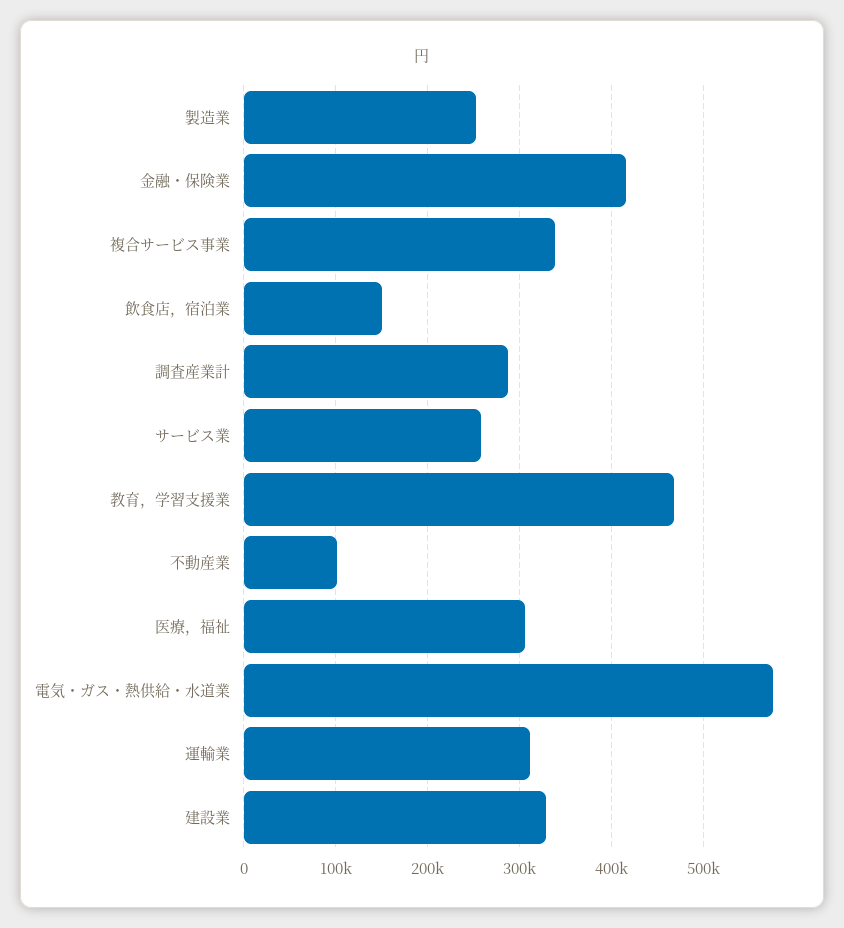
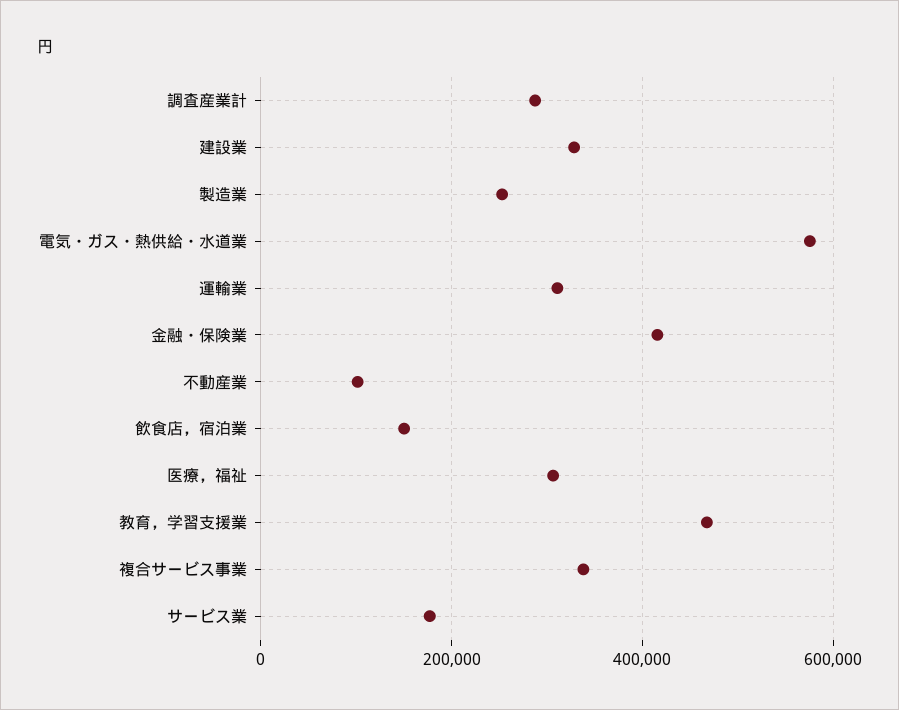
サービス業: 260000 -> 180000

